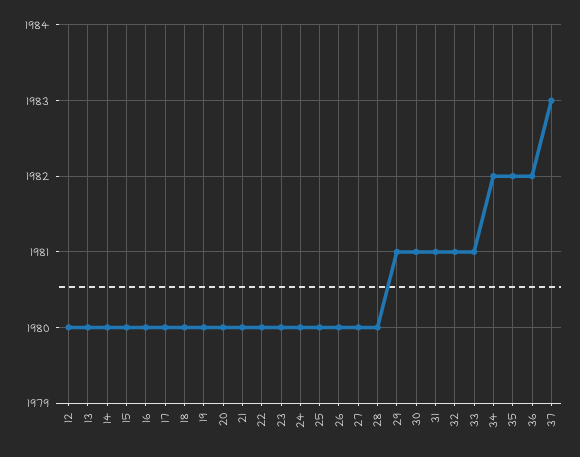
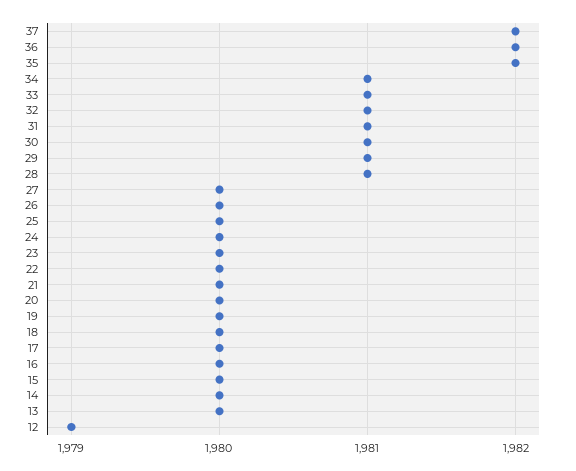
12: 1980 -> 1979
28: 1980 -> 1981
34: 1982 -> 1981
37: 1983 -> 1982

